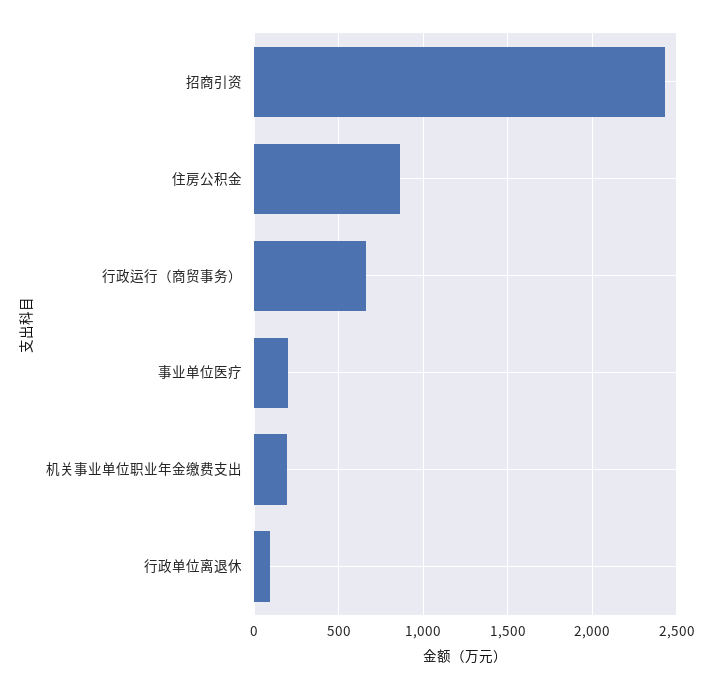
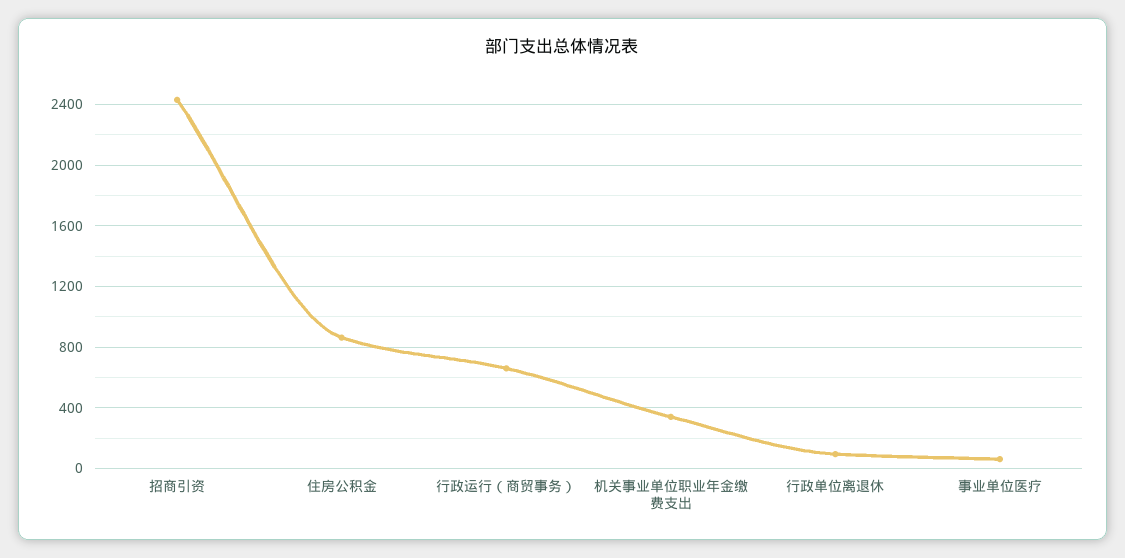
事业单位医疗: 200 -> 50
机关事业单位职业年金缴费支出: 200 -> 350

